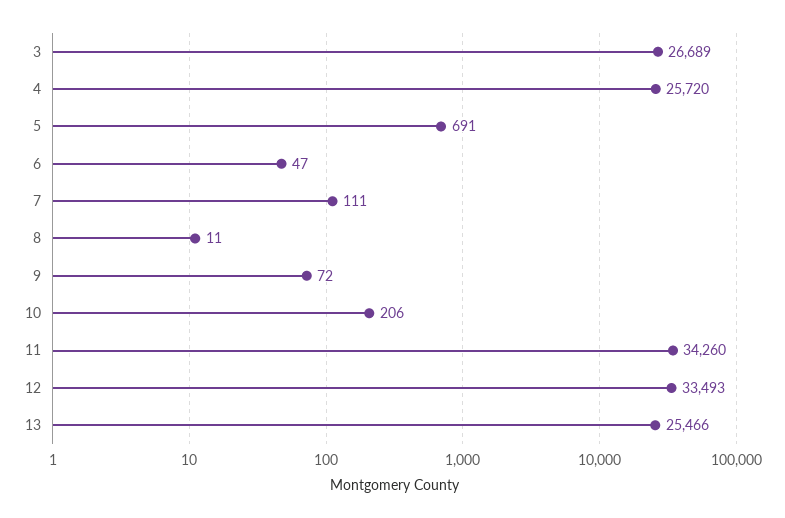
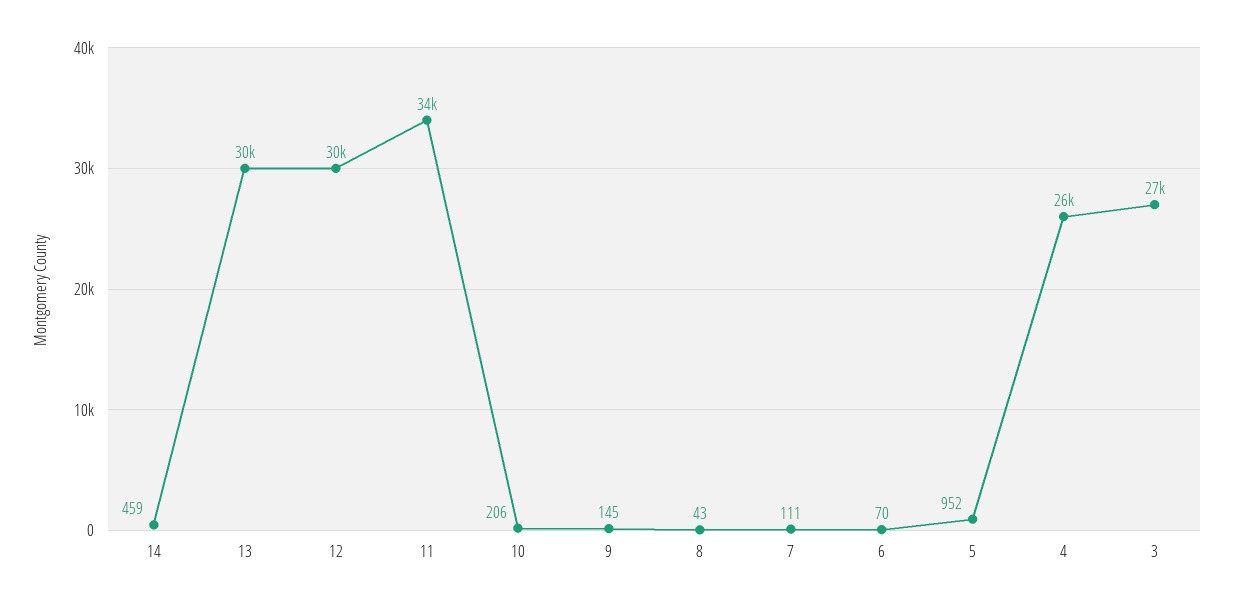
5: 691 -> 952
6: 47 -> 70
8: 11 -> 43
9: 72 -> 145
12: 33493 -> 30000
13: 25466 -> 30000
14: none -> 459

